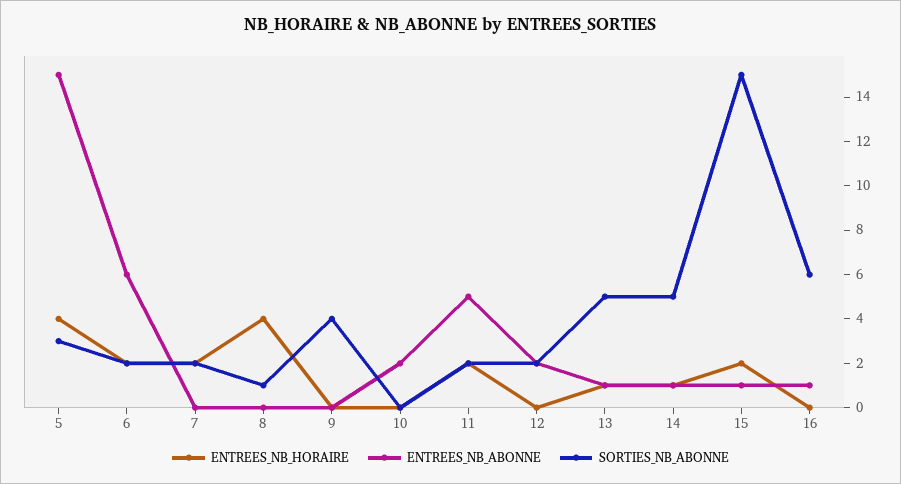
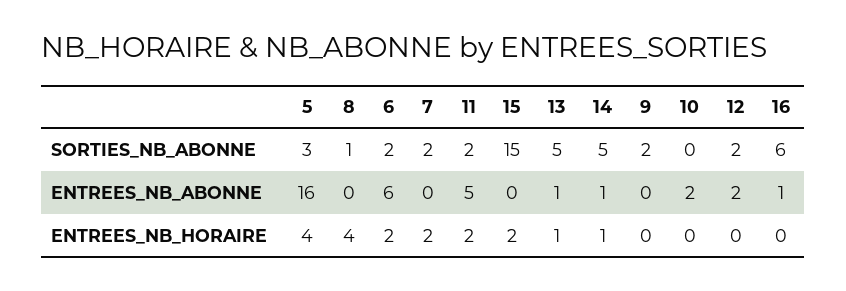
ENTREES_NB_ABONNE, 5: 15 -> 16
SORTIES_NB_ABONNE, 9: 4 -> 2
ENTREES_NB_ABONNE, 15: 1 -> 0

